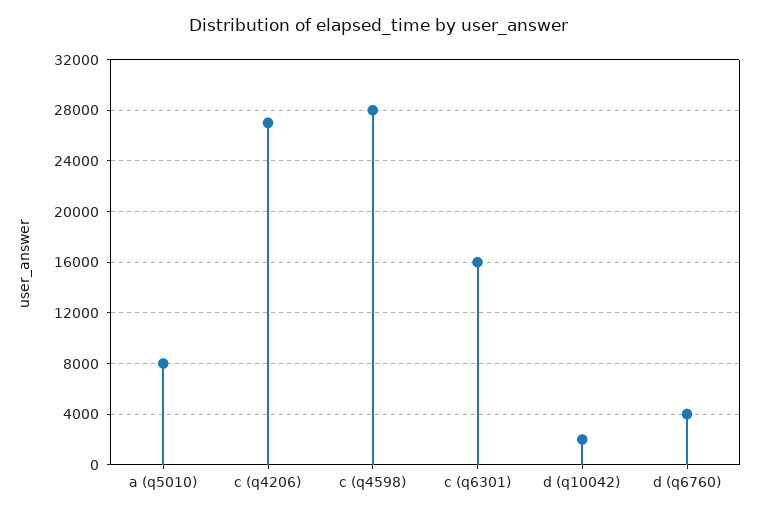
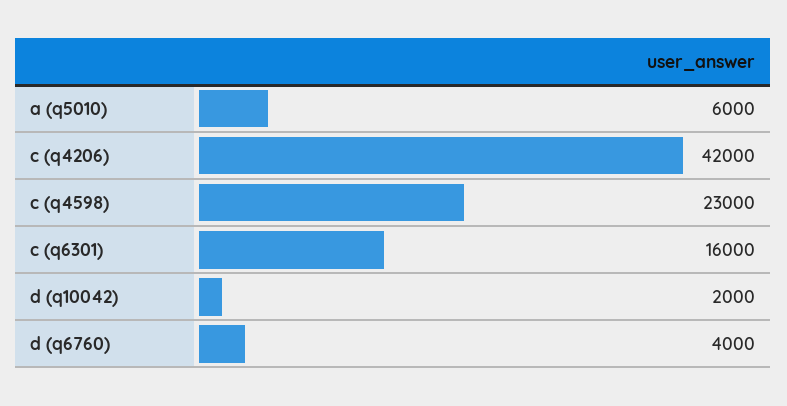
a (q5010): 8000 -> 6000
c (q4206): 27000 -> 42000
c (q4598): 28000 -> 23000

